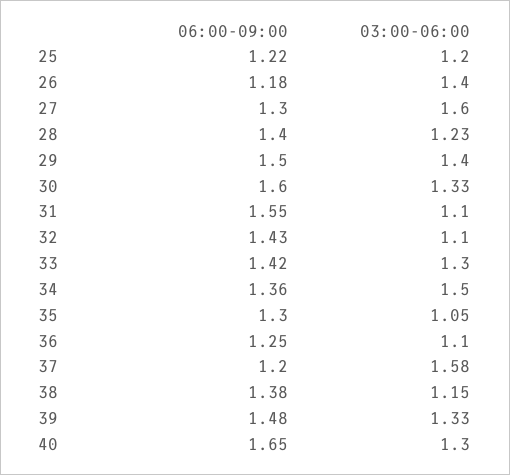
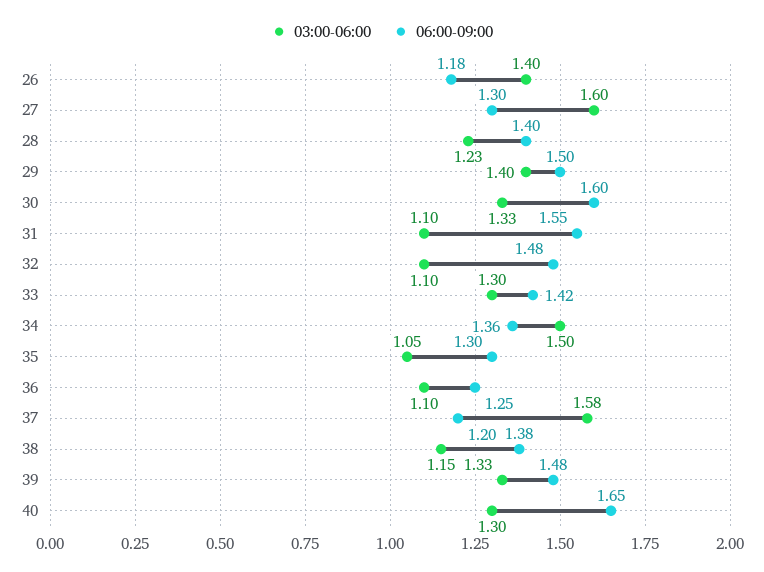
06:00-09:00, 25: 1.22 -> none
03:00-06:00, 25: 1.2 -> none
06:00-09:00, 32: 1.43 -> 1.48

